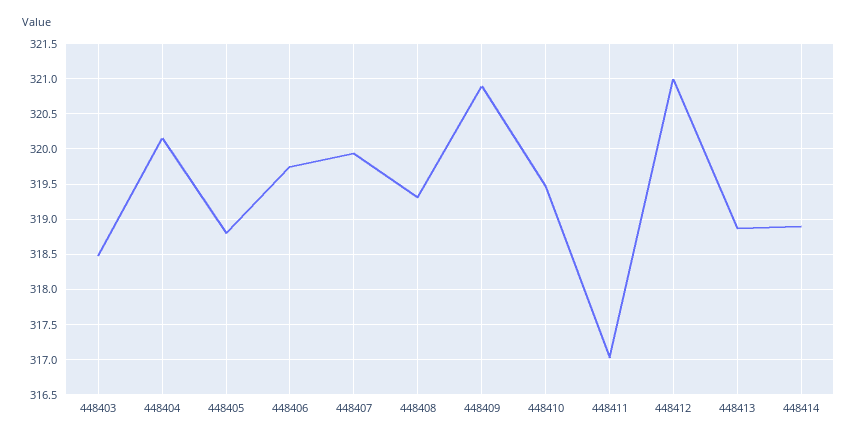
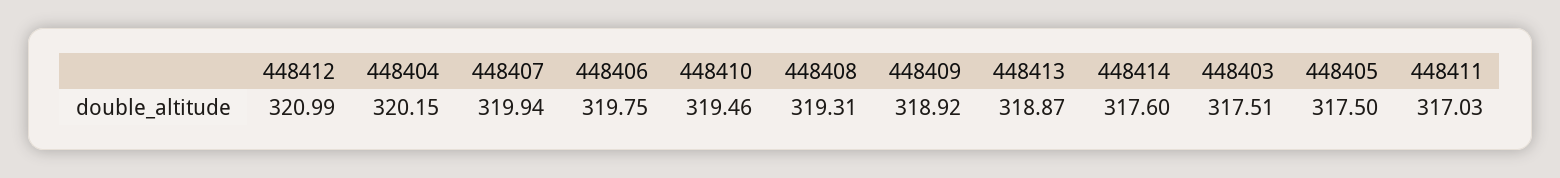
448403: 318.5 -> 317.51
448405: 318.8 -> 317.5
448409: 320.9 -> 318.92
448414: 318.9 -> 317.6

